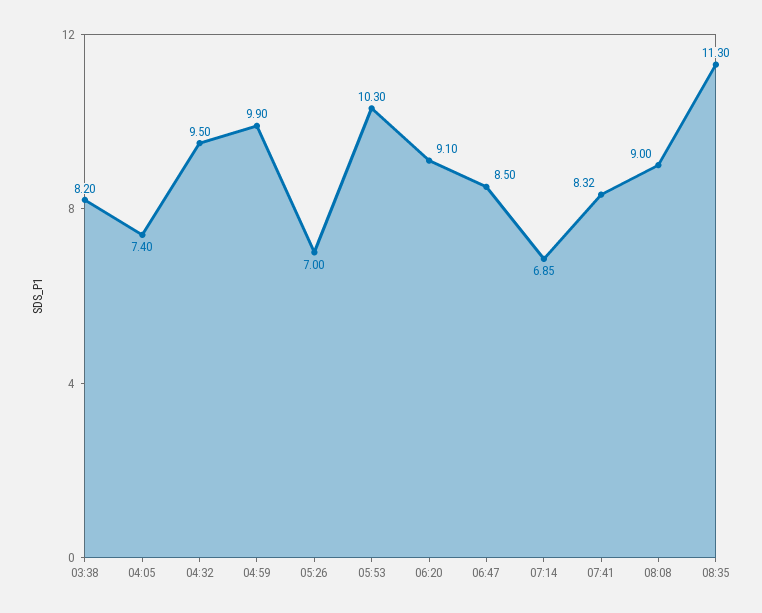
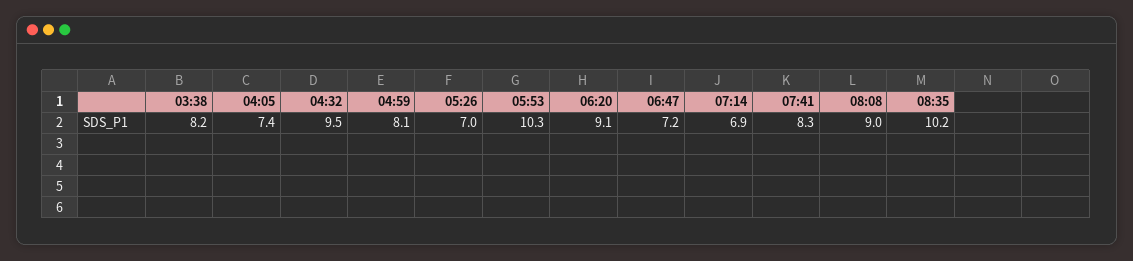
04:59: 9.9 -> 8.1
06:47: 8.5 -> 7.2
08:35: 11.3 -> 10.2

